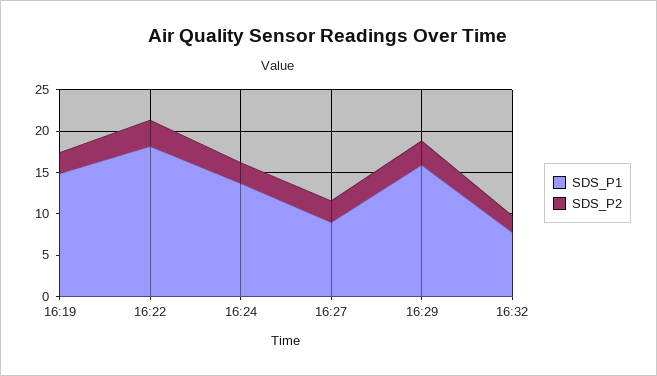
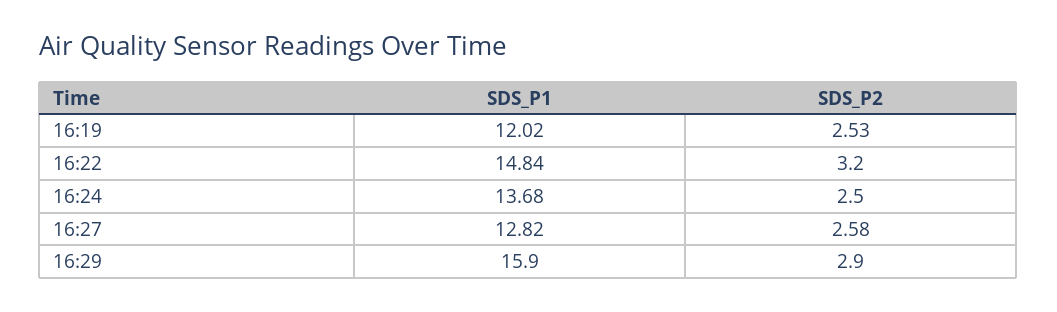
SDS_P1, 16:19: 15 -> 12.02
SDS_P1, 16:22: 18 -> 14.84
SDS_P1, 16:27: 9 -> 12.82
SDS_P1, 16:32: 8 -> none
SDS_P2, 16:32: 2 -> none

